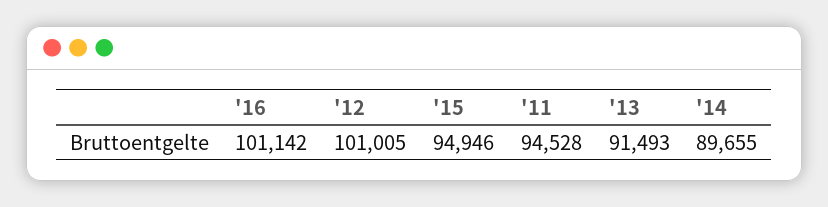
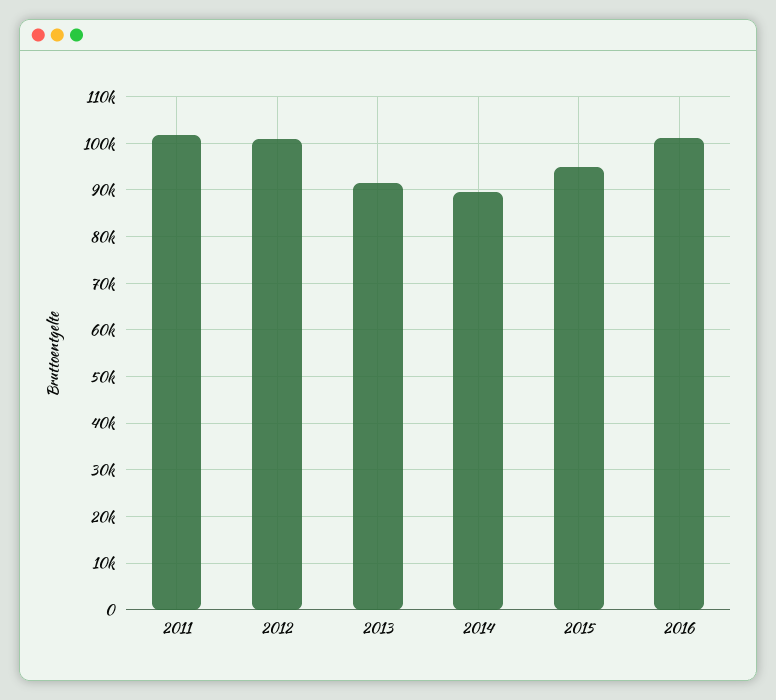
'11: 94528 -> 102000

